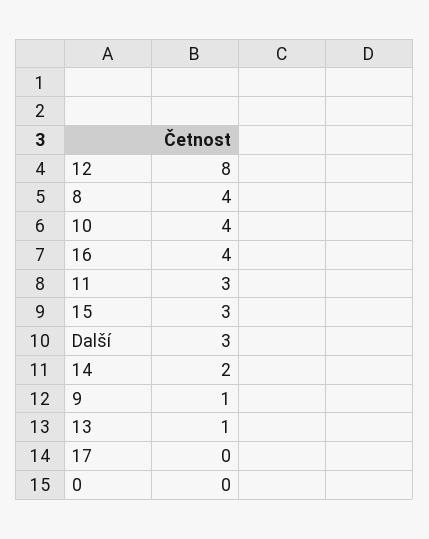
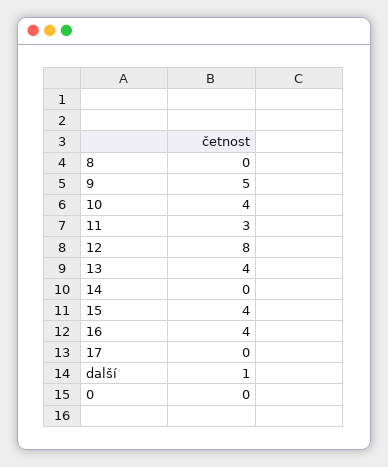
8: 4 -> 0
15: 3 -> 4
Další: 3 -> 1
14: 2 -> 0
9: 1 -> 5
13: 1 -> 4

